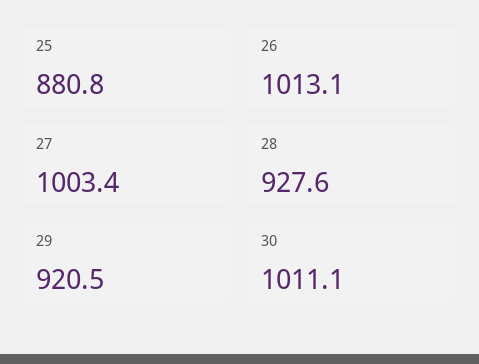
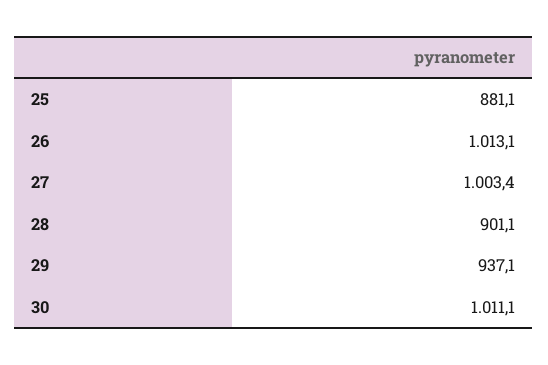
25: 880.8 -> 881.1
28: 927.6 -> 901.1
29: 920.5 -> 937.1

